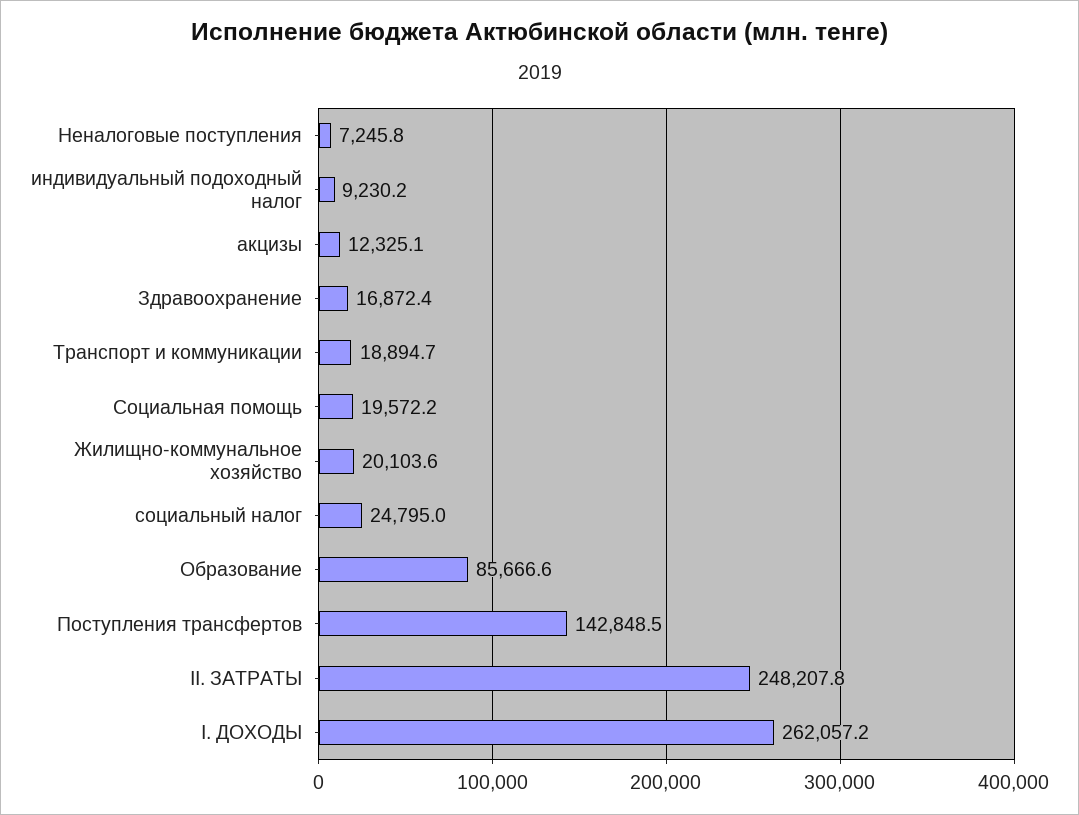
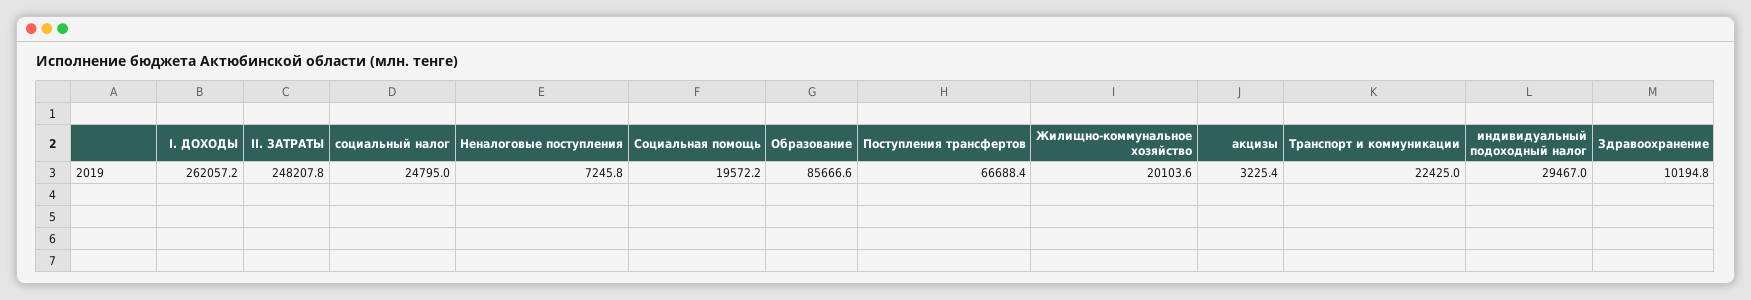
индивидуальный подоходный налог: 9230.2 -> 29467
акцизы: 12325.1 -> 3225.4
Здравоохранение: 16872.4 -> 10194.8
Транспорт и коммуникации: 18894.7 -> 22425
Поступления трансфертов: 142848.5 -> 66688.4

